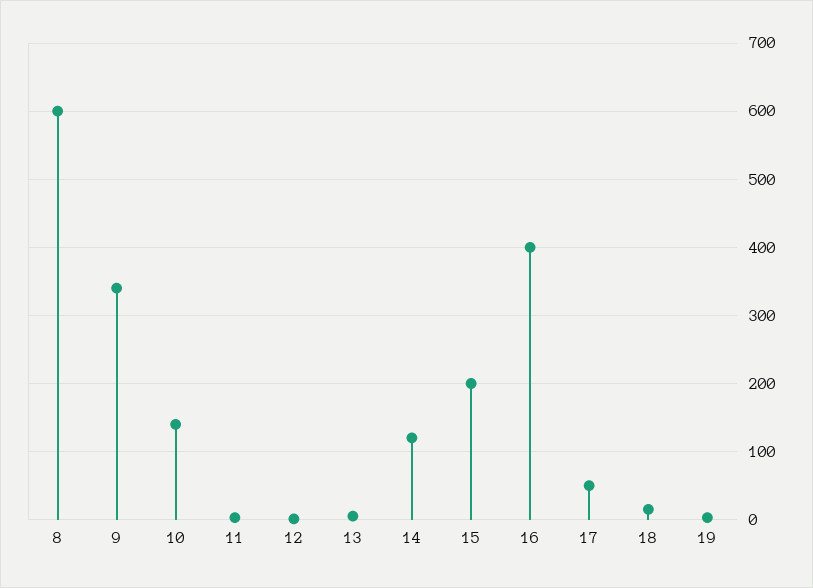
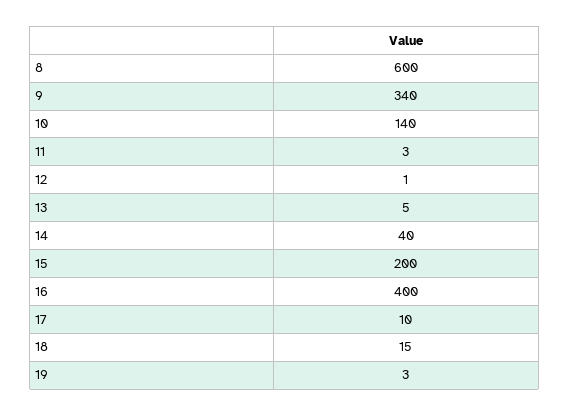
14: 120 -> 40
17: 50 -> 10

